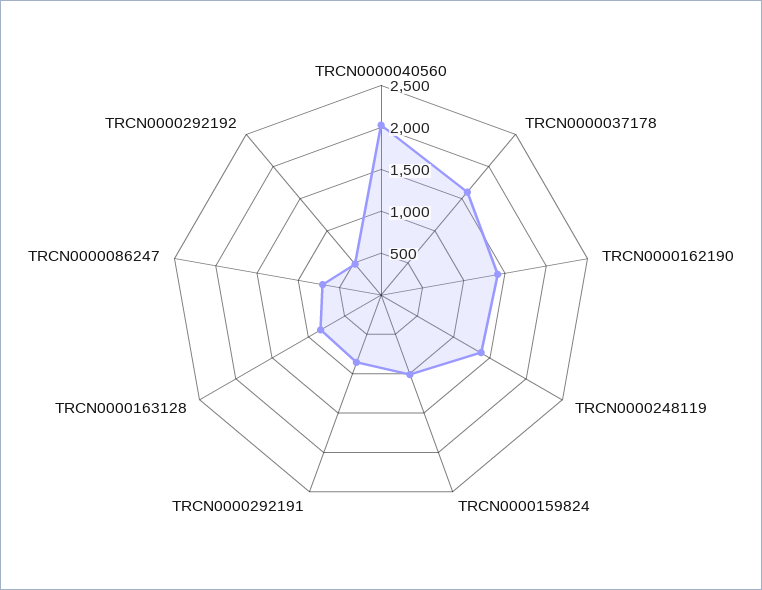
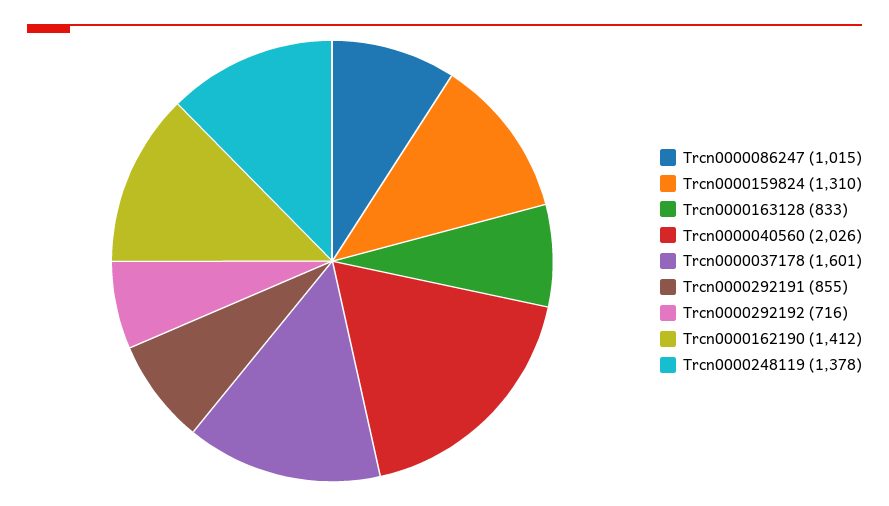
TRCN0000159824: 1000 -> 1310
TRCN0000086247: 700 -> 1015
TRCN0000292192: 500 -> 716

